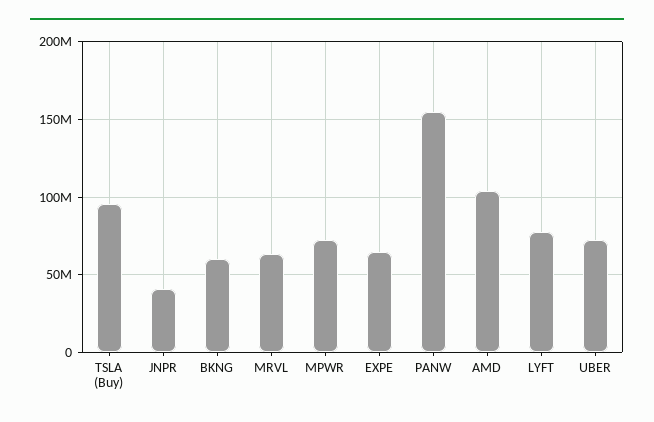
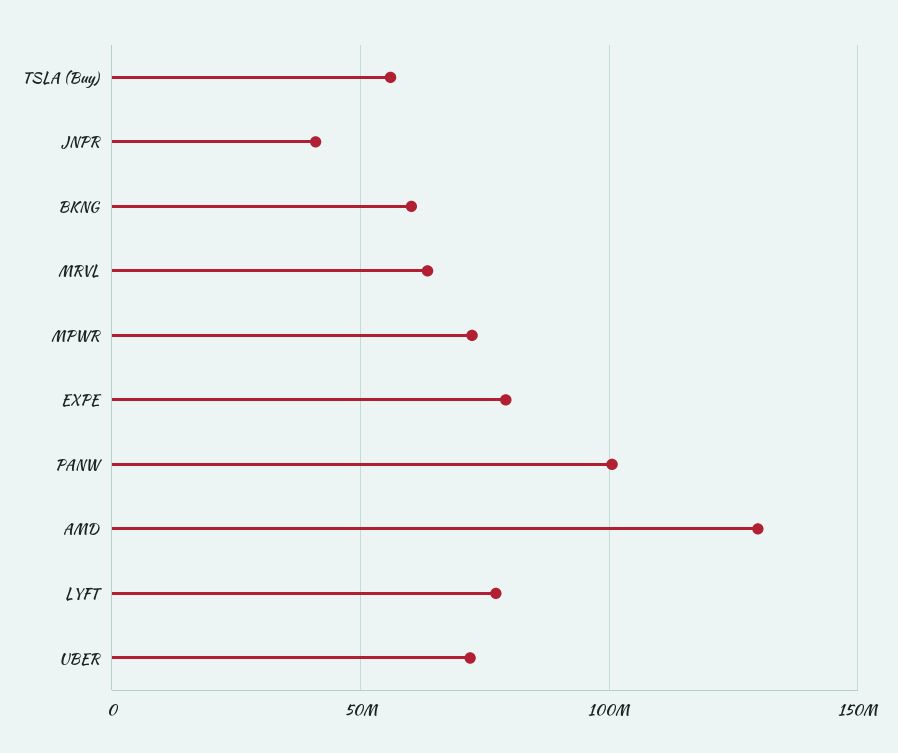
TSLA (Buy): 95000000 -> 55000000
EXPE: 65000000 -> 80000000
PANW: 155000000 -> 100000000
AMD: 105000000 -> 130000000

